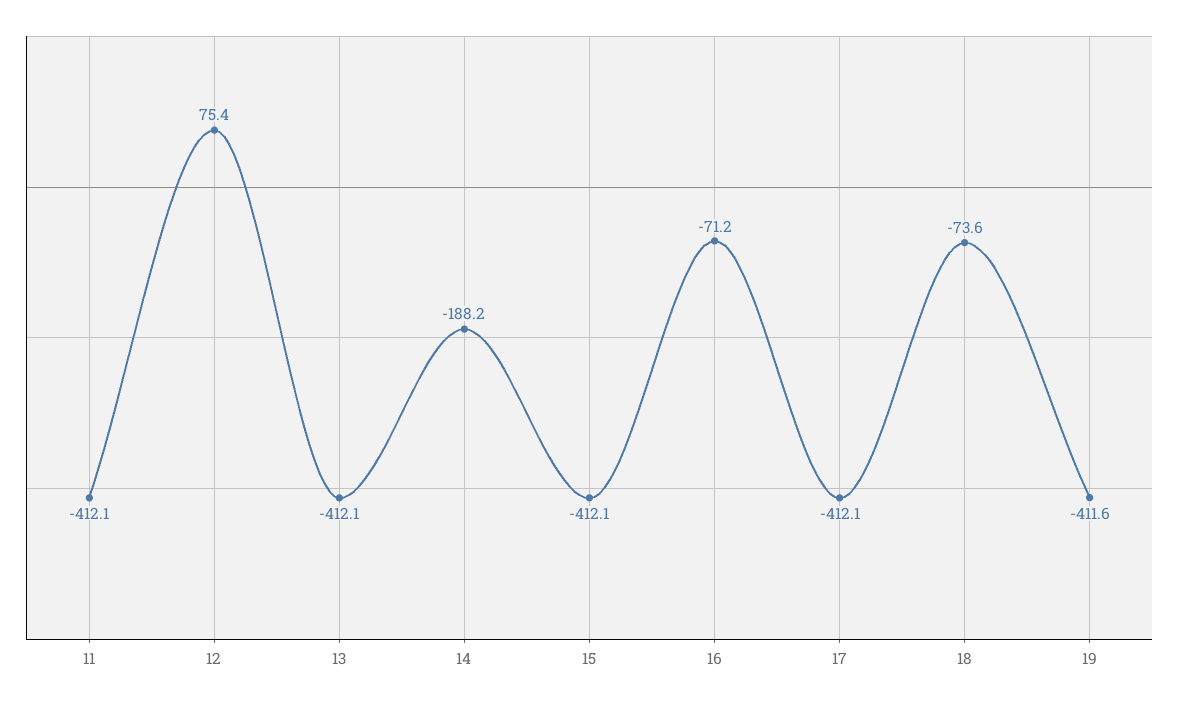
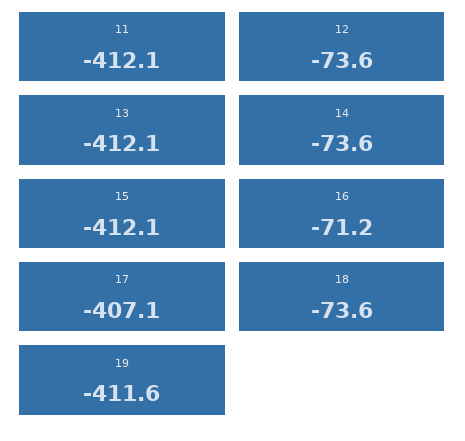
12: 75.4 -> -73.6
14: -188.2 -> -73.6
17: -412.1 -> -407.1

